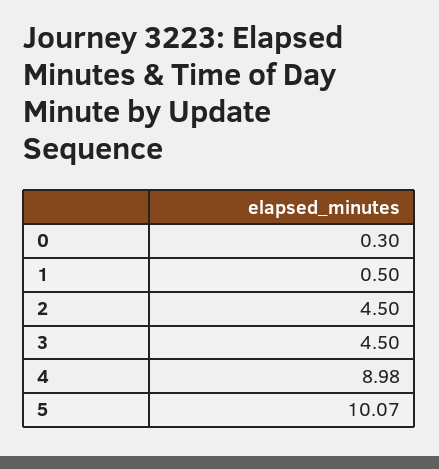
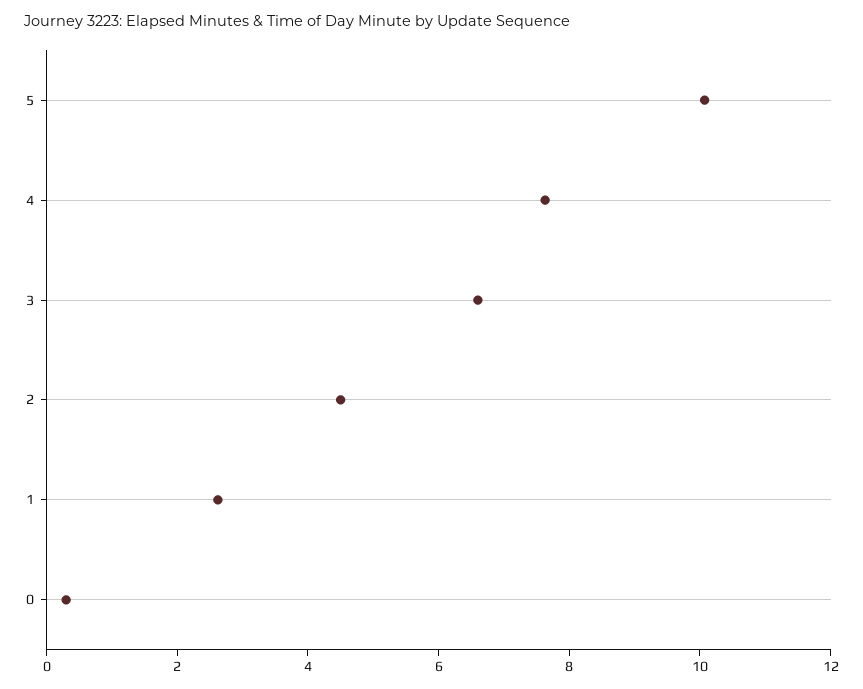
1: 0.5 -> 2.5
3: 4.5 -> 6.5
4: 8.98 -> 7.5

